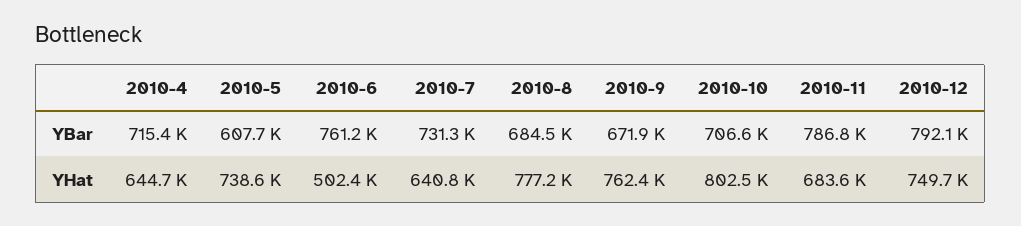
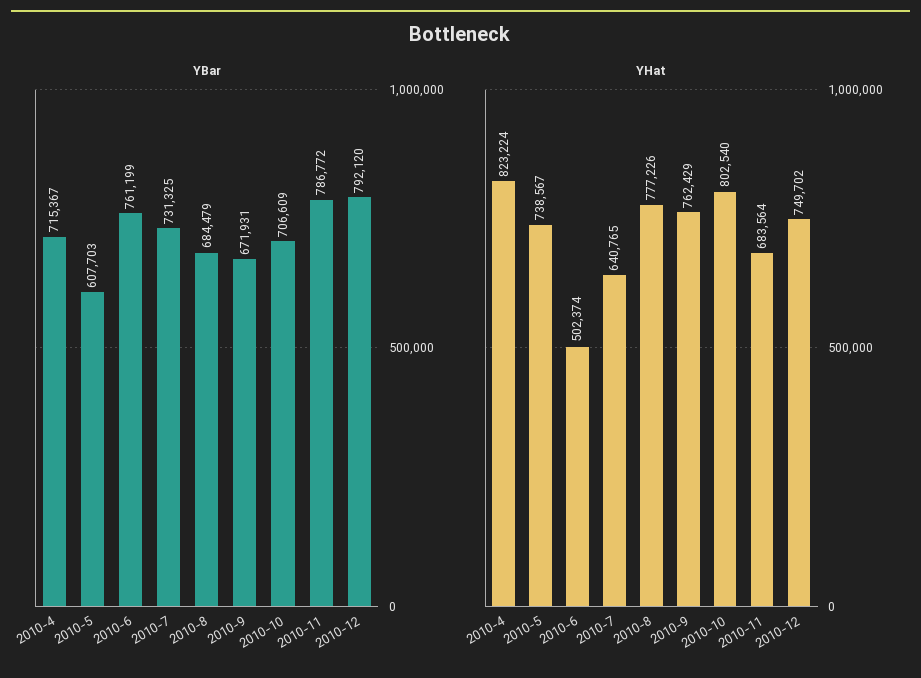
YHat, 2010-4: 644700 -> 823224

